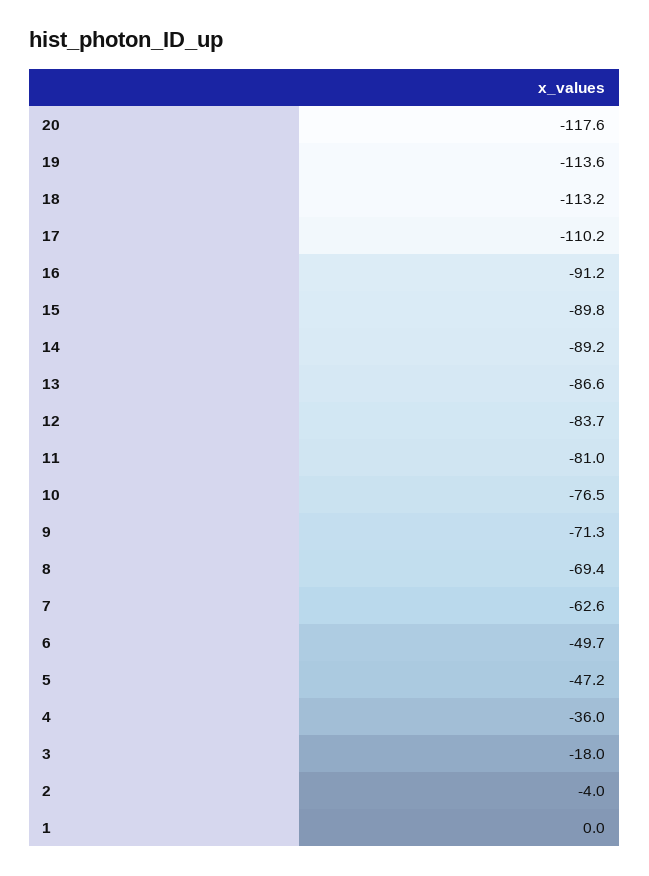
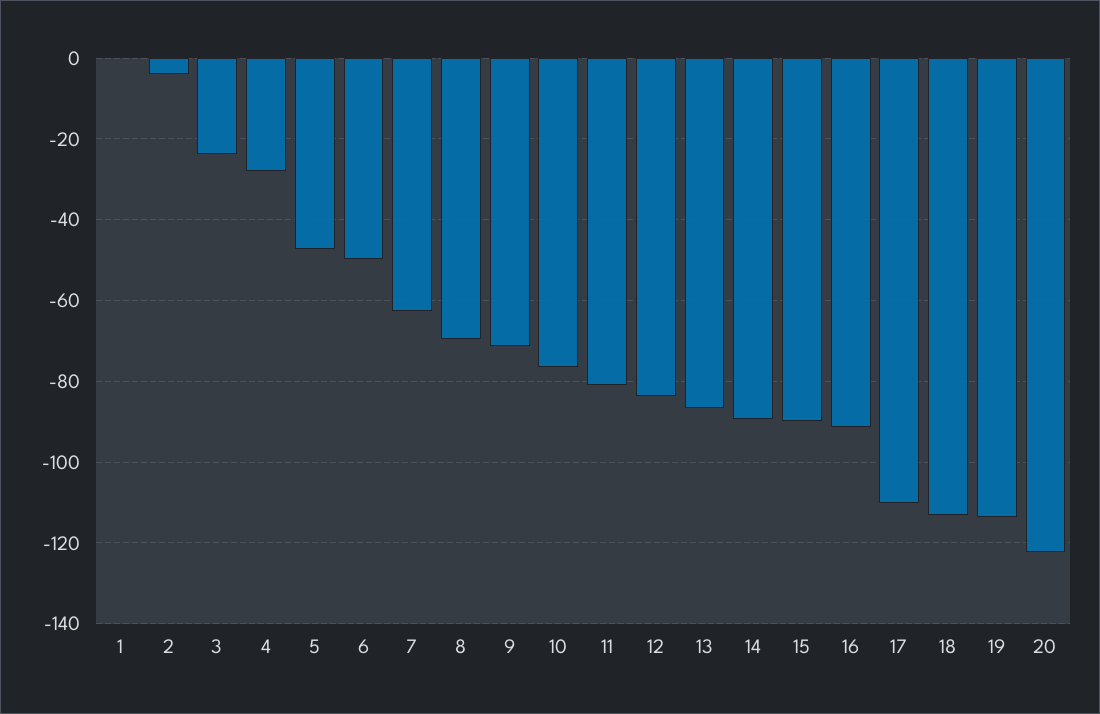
20: -117.6 -> -122
4: -36 -> -28
3: -18 -> -24

